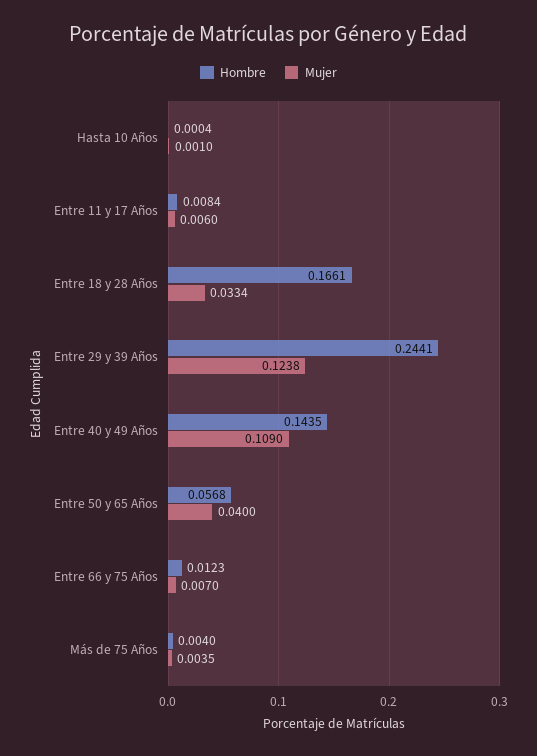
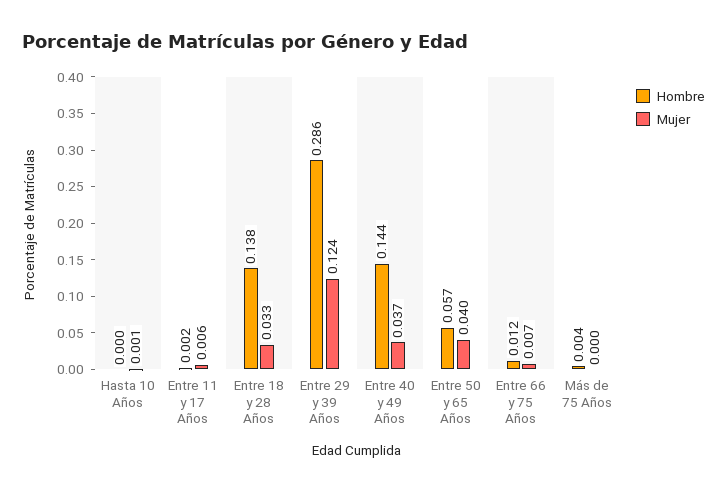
Hombre, Entre 11 y 17 Años: 0.0084 -> 0.002
Hombre, Entre 18 y 28 Años: 0.1661 -> 0.138
Hombre, Entre 29 y 39 Años: 0.2441 -> 0.286
Mujer, Entre 40 y 49 Años: 0.109 -> 0.037
Mujer, Más de 75 Años: 0.0035 -> 0

